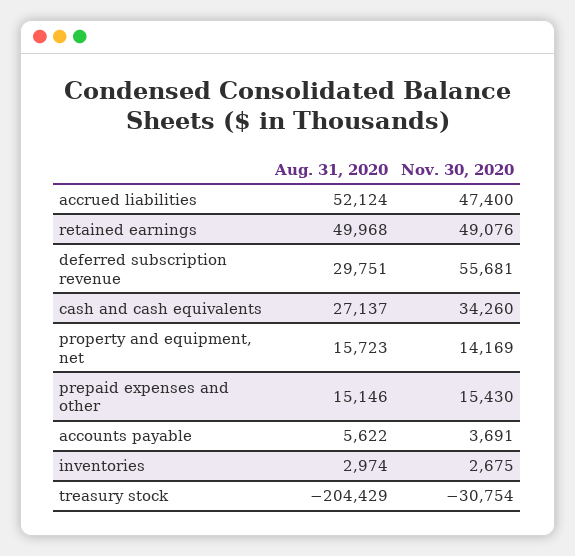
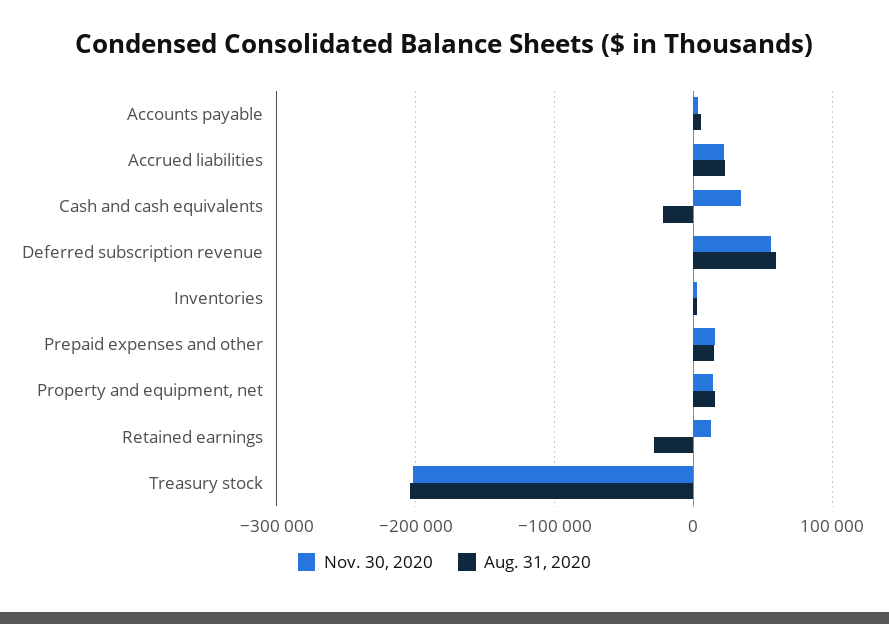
Aug. 31, 2020, accrued liabilities: 52124 -> 20000
Nov. 30, 2020, accrued liabilities: 47400 -> 20000
Aug. 31, 2020, retained earnings: 49968 -> -30000
Nov. 30, 2020, retained earnings: 49076 -> 10000
Aug. 31, 2020, deferred subscription revenue: 29751 -> 60000
Aug. 31, 2020, cash and cash equivalents: 27137 -> -20000
Nov. 30, 2020, treasury stock: -30754 -> -200000

